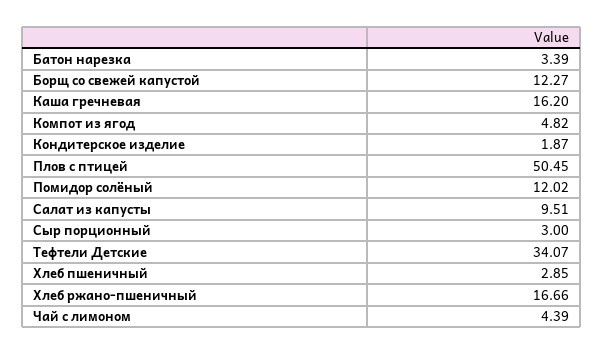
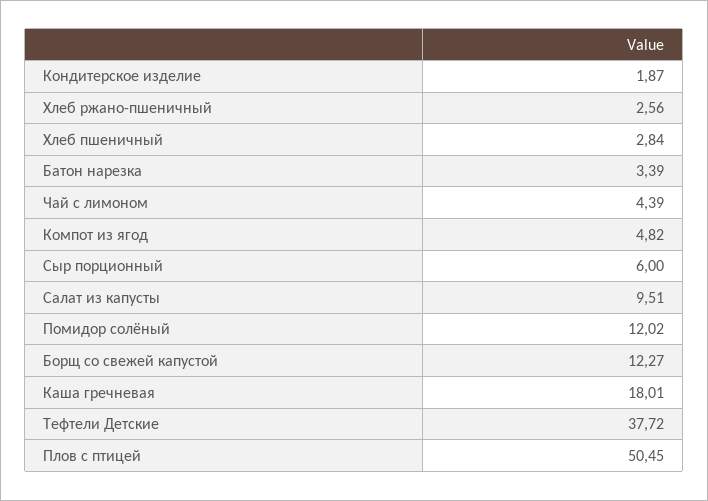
Каша гречневая: 16.2 -> 18.01
Сыр порционный: 3 -> 6
Тефтели Детские: 34.07 -> 37.72
Хлеб пшеничный: 2.85 -> 2.84
Хлеб ржано-пшеничный: 16.66 -> 2.56

